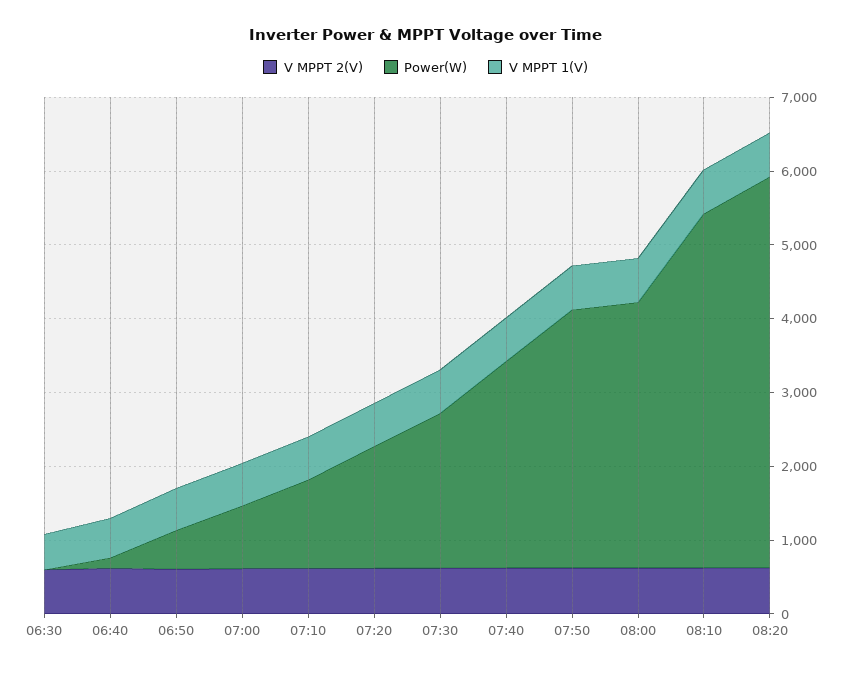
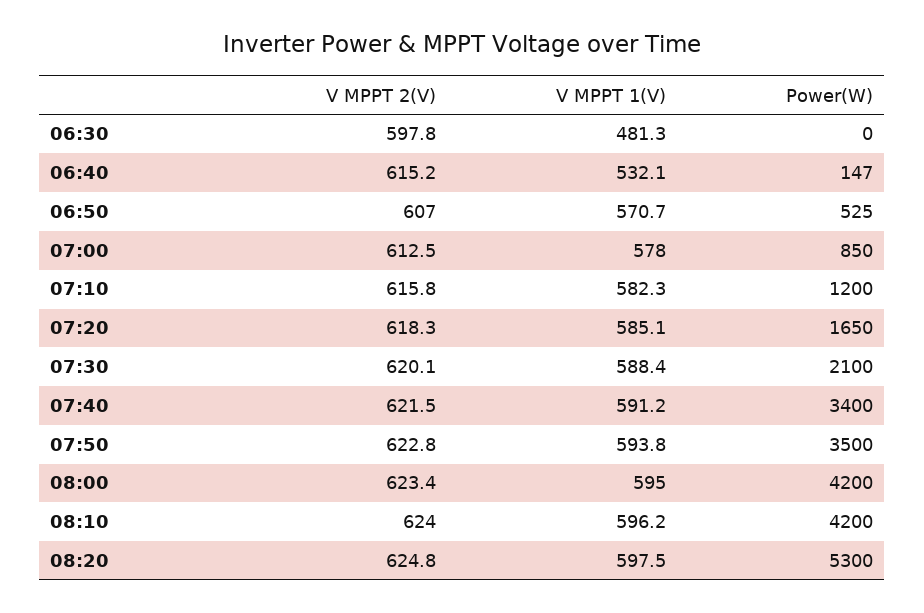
Power(W), 07:40: 2800 -> 3400
Power(W), 08:00: 3600 -> 4200
Power(W), 08:10: 4800 -> 4200

